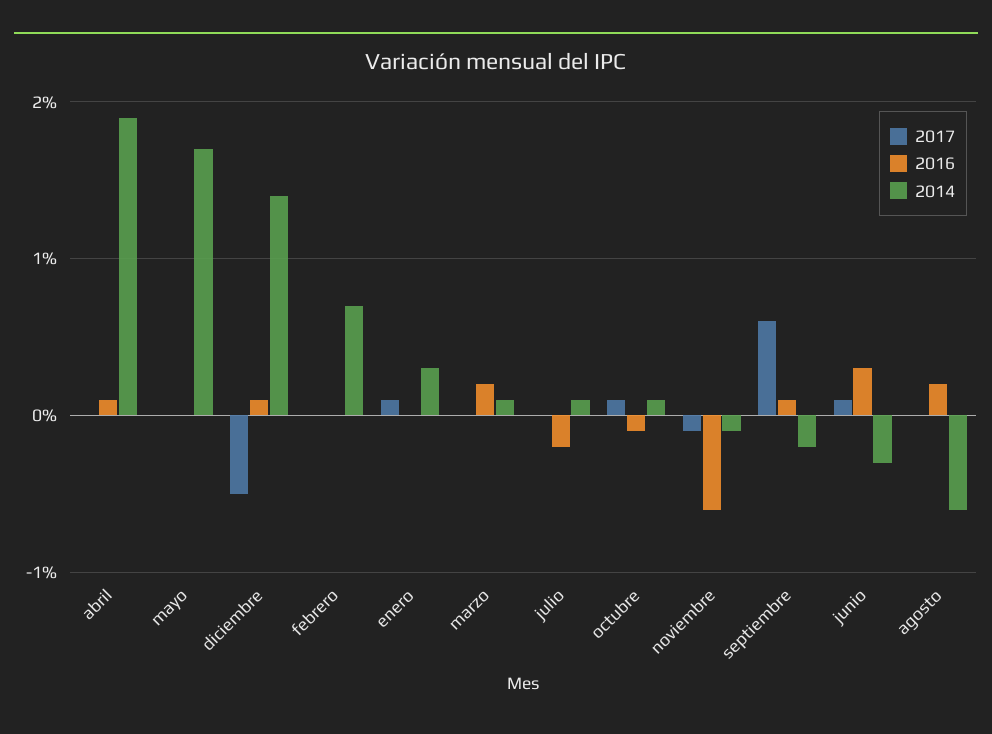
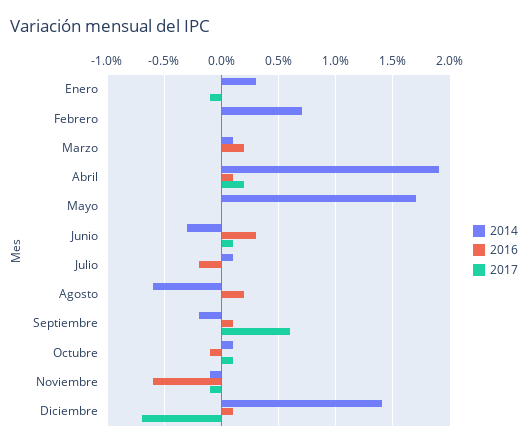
2017, abril: 0 -> 0.2
2017, diciembre: -0.5 -> -0.7
2017, enero: 0.1 -> -0.1

